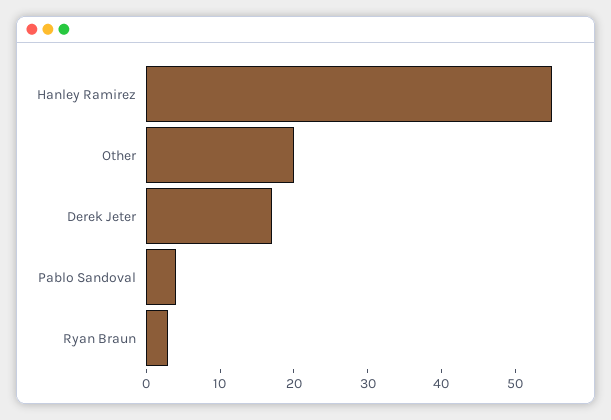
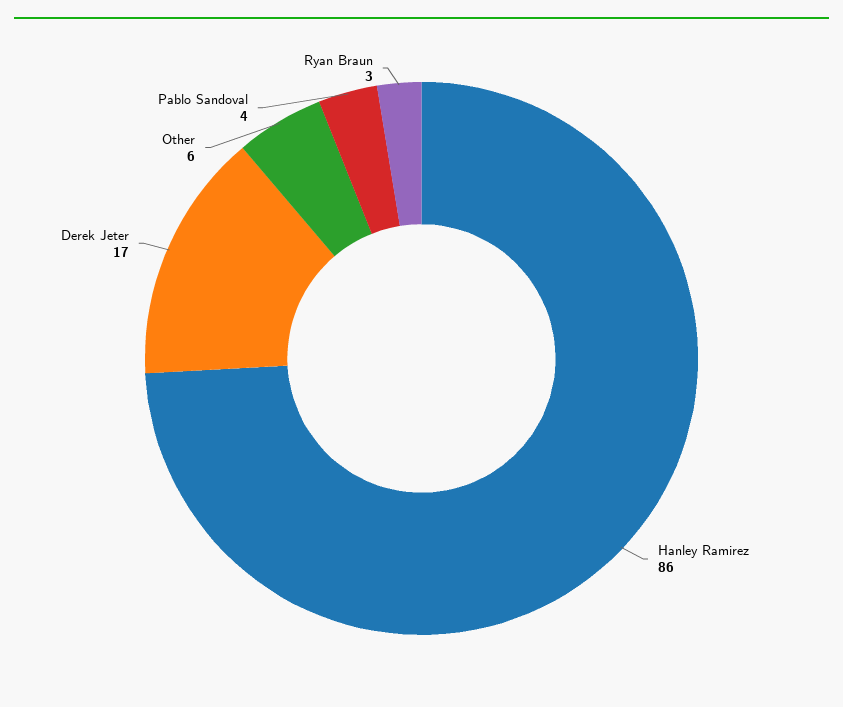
Hanley Ramirez: 55 -> 86
Other: 20 -> 6

